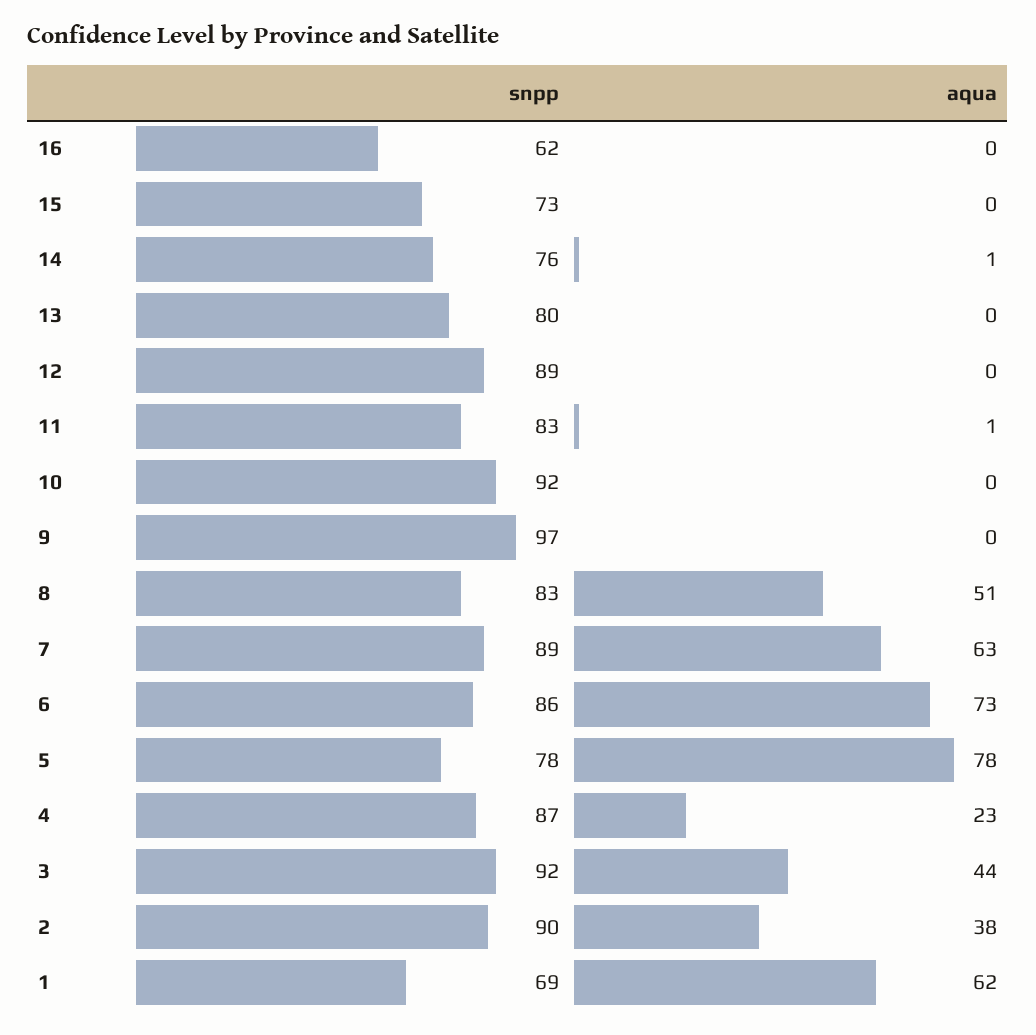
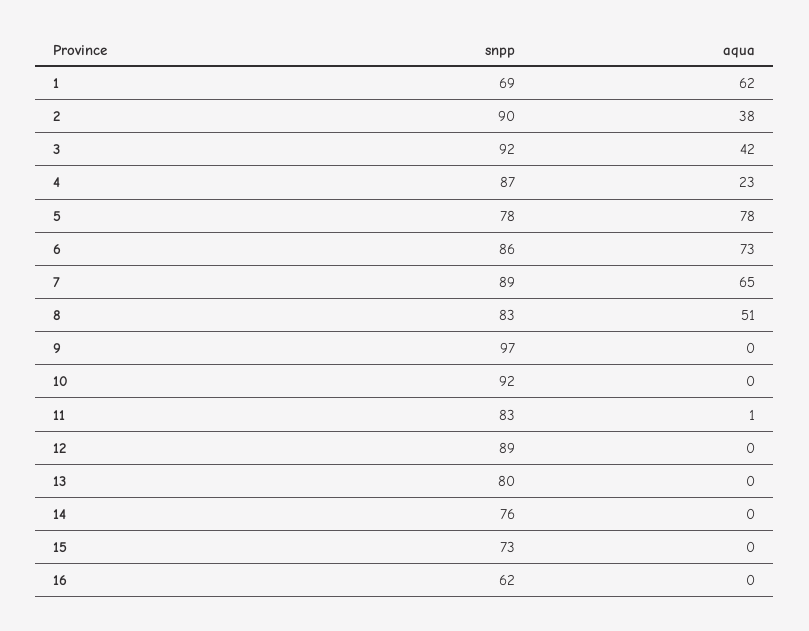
aqua, 14: 1 -> 0
aqua, 7: 63 -> 65
aqua, 3: 44 -> 42

